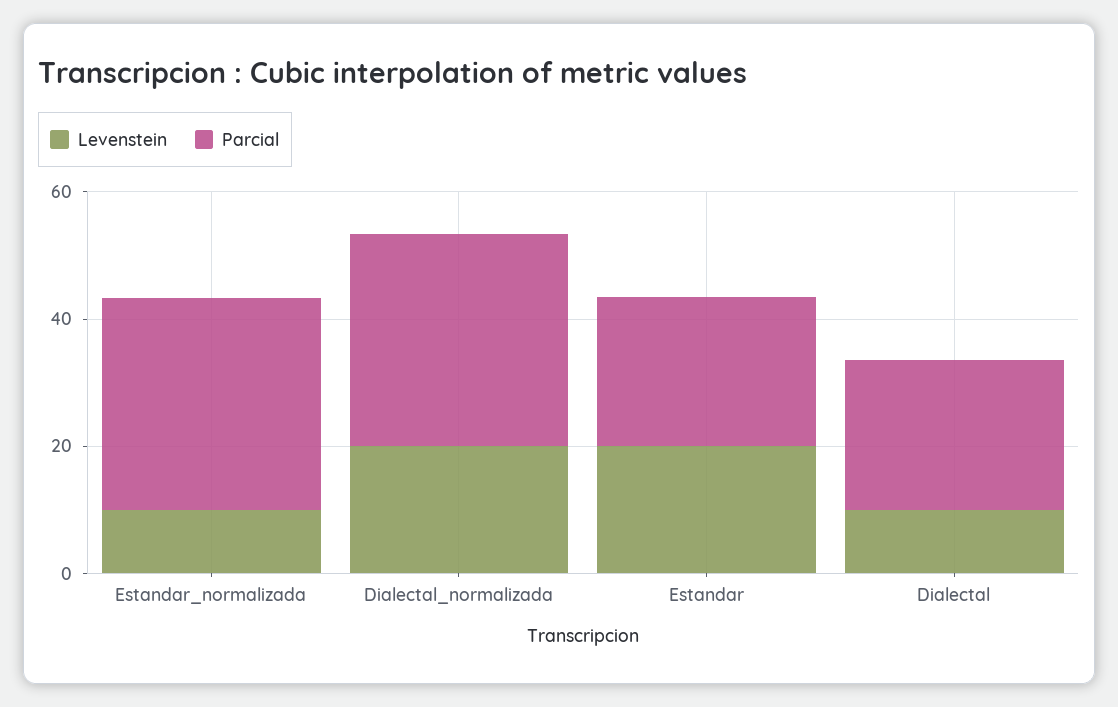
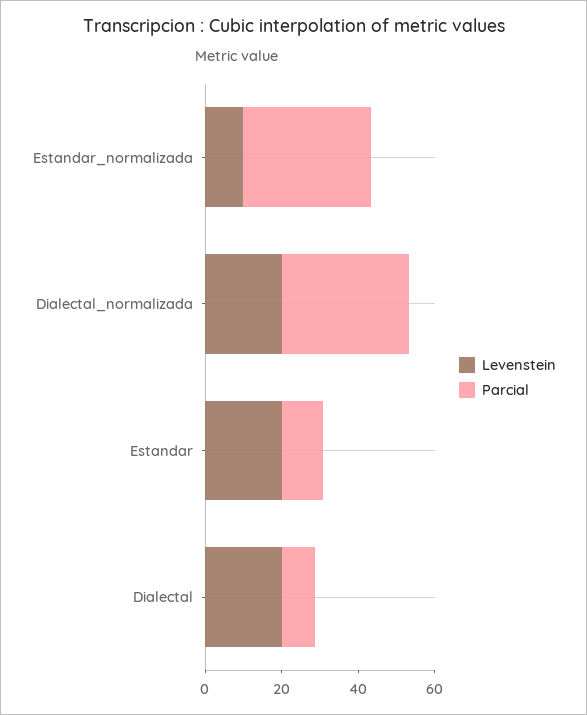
Parcial, Estandar: 25 -> 10
Levenstein, Dialectal: 10 -> 20
Parcial, Dialectal: 25 -> 10

